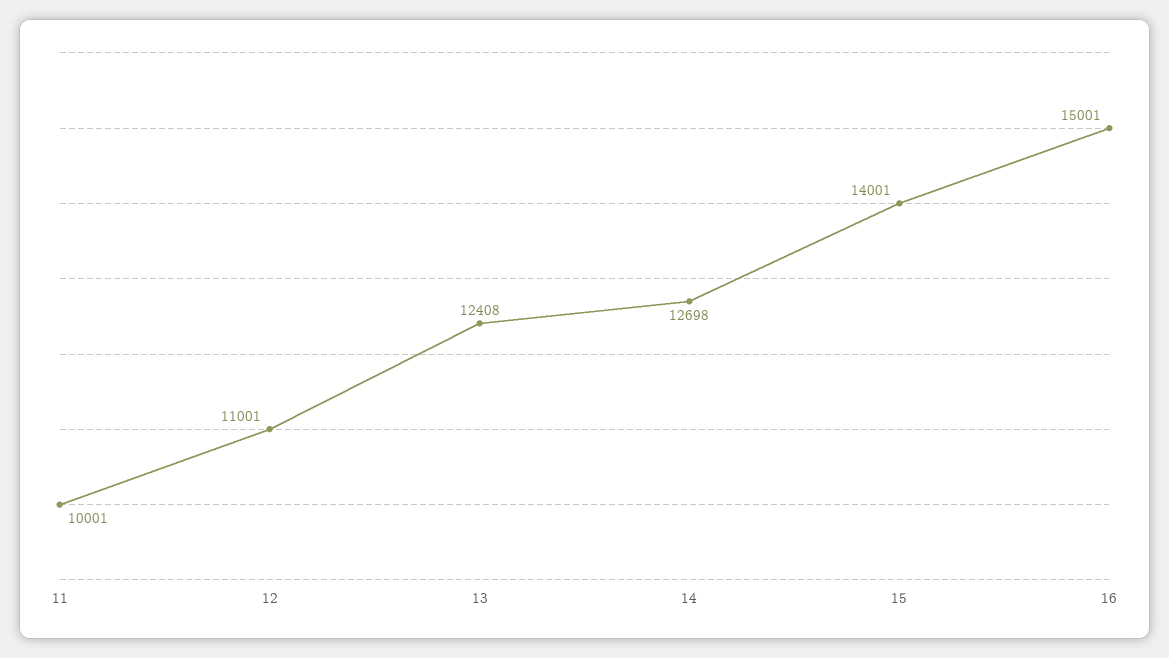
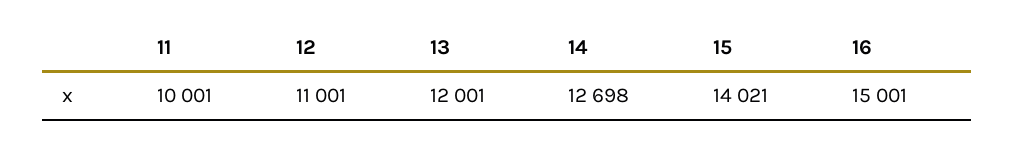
13: 12408 -> 12001
15: 14001 -> 14021

